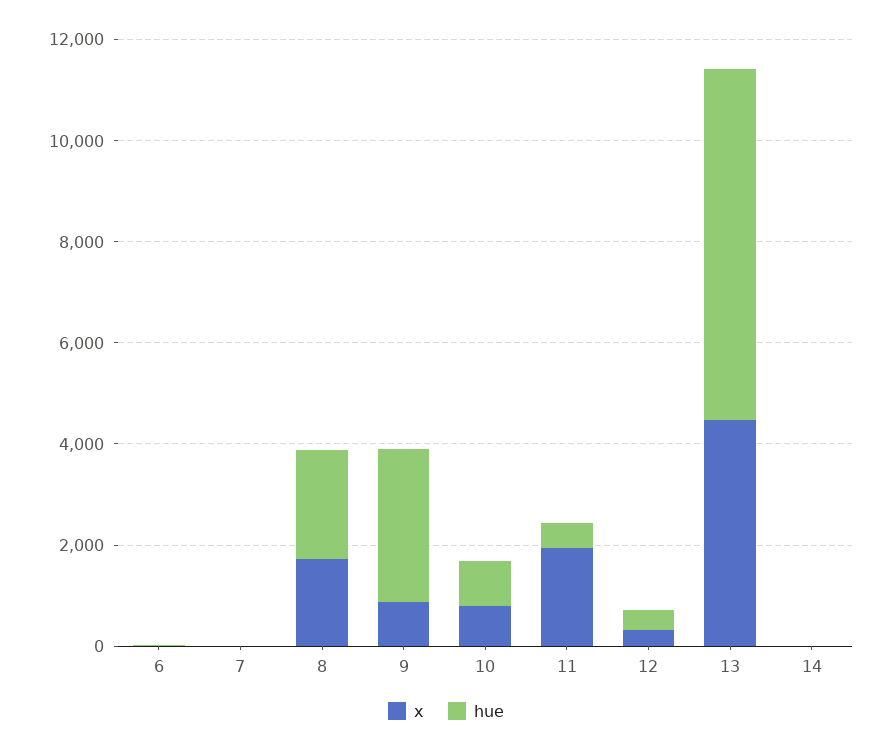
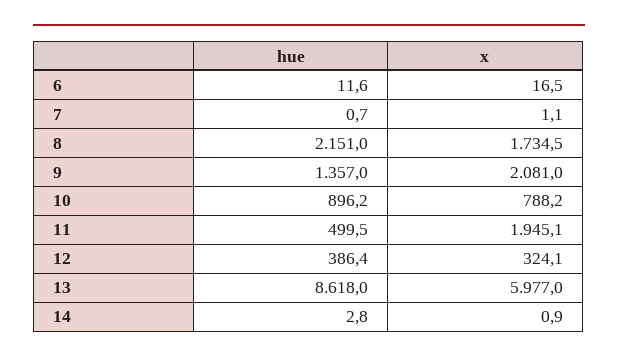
x, 9: 1000 -> 2081
hue, 9: 3000 -> 1357
x, 13: 4500 -> 5977
hue, 13: 7000 -> 8618

